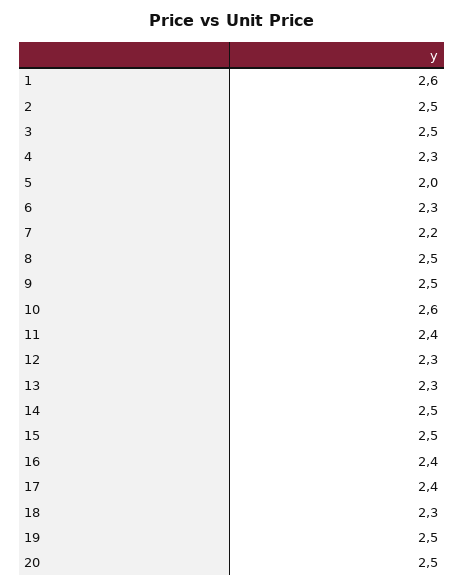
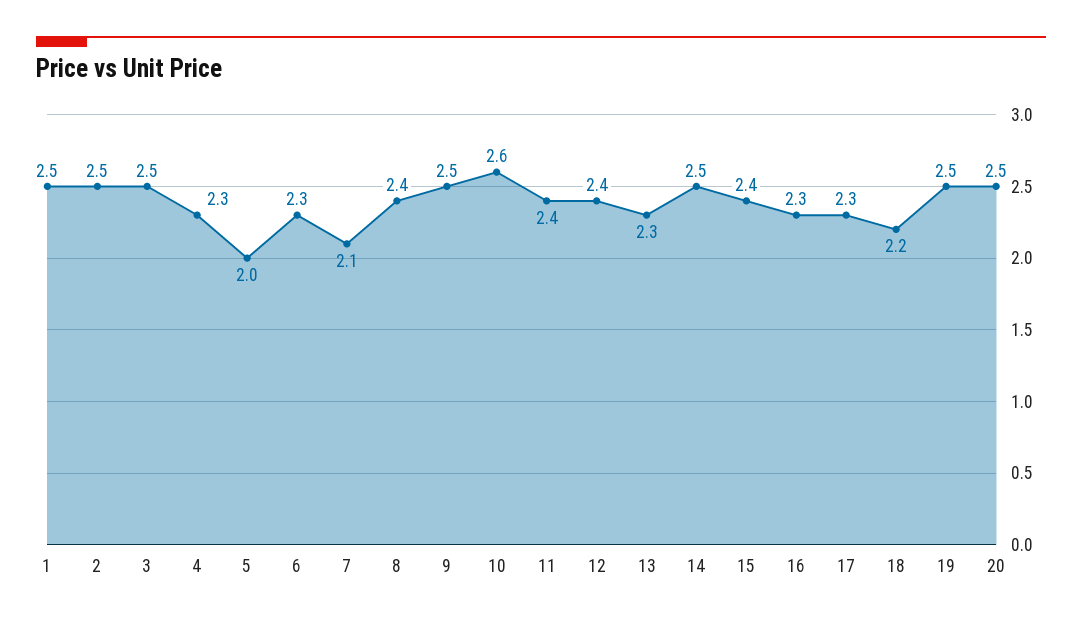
1: 2.6 -> 2.5
7: 2.2 -> 2.1
8: 2.5 -> 2.4
12: 2.3 -> 2.4
15: 2.5 -> 2.4
16: 2.4 -> 2.3
17: 2.4 -> 2.3
18: 2.3 -> 2.2

